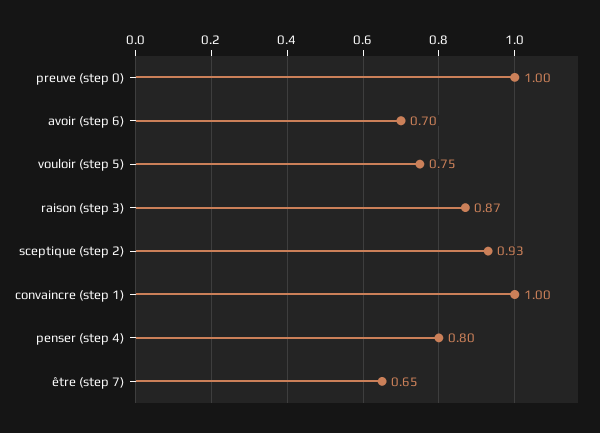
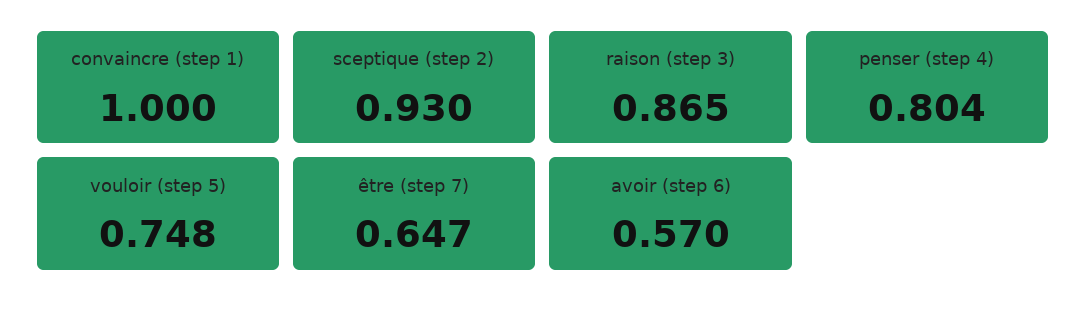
preuve (step 0): 1 -> none
avoir (step 6): 0.7 -> 0.57

